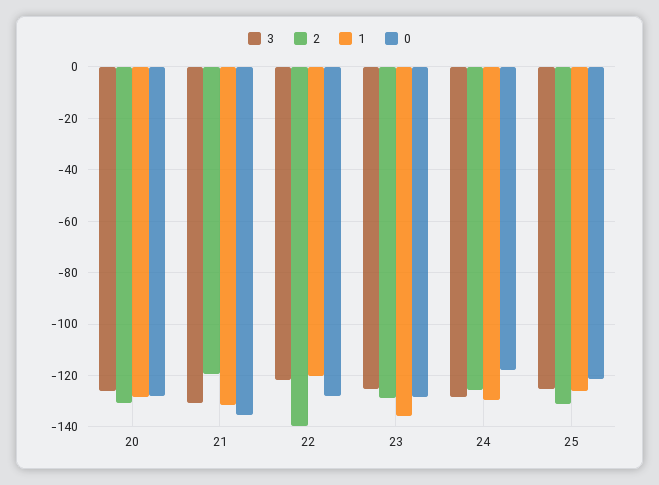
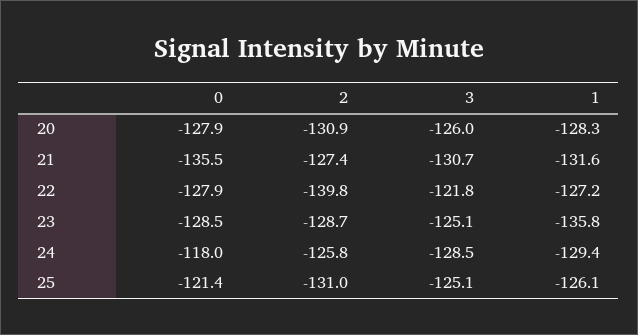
2, 21: -120 -> -127.4
1, 22: -120 -> -127.2

